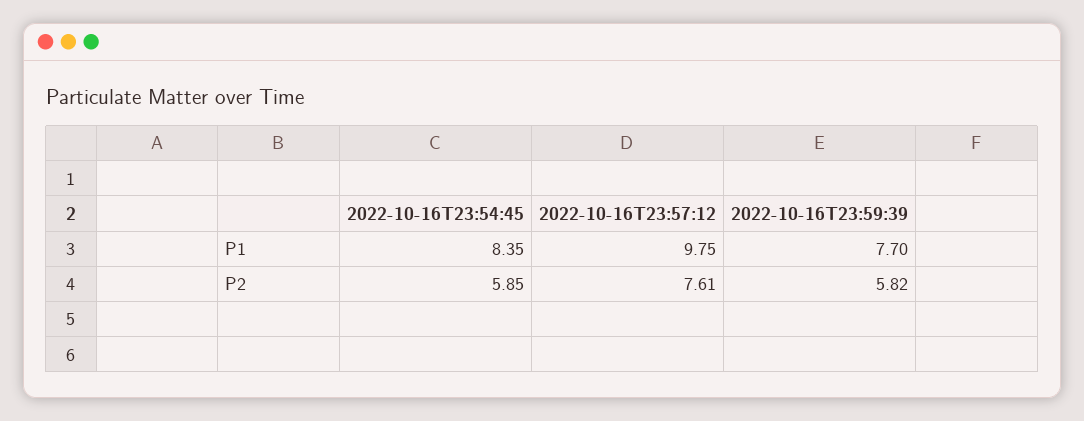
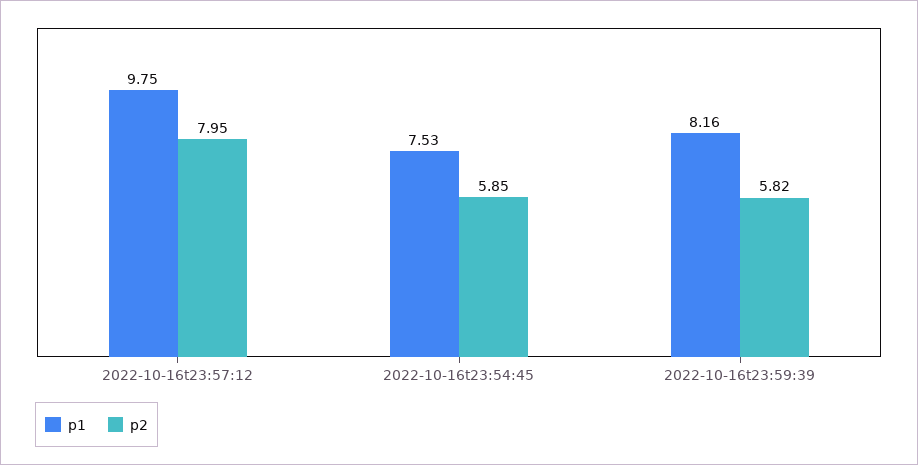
P1, 2022-10-16T23:54:45: 8.35 -> 7.53
P1, 2022-10-16T23:59:39: 7.7 -> 8.16
P2, 2022-10-16T23:57:12: 7.61 -> 7.95

